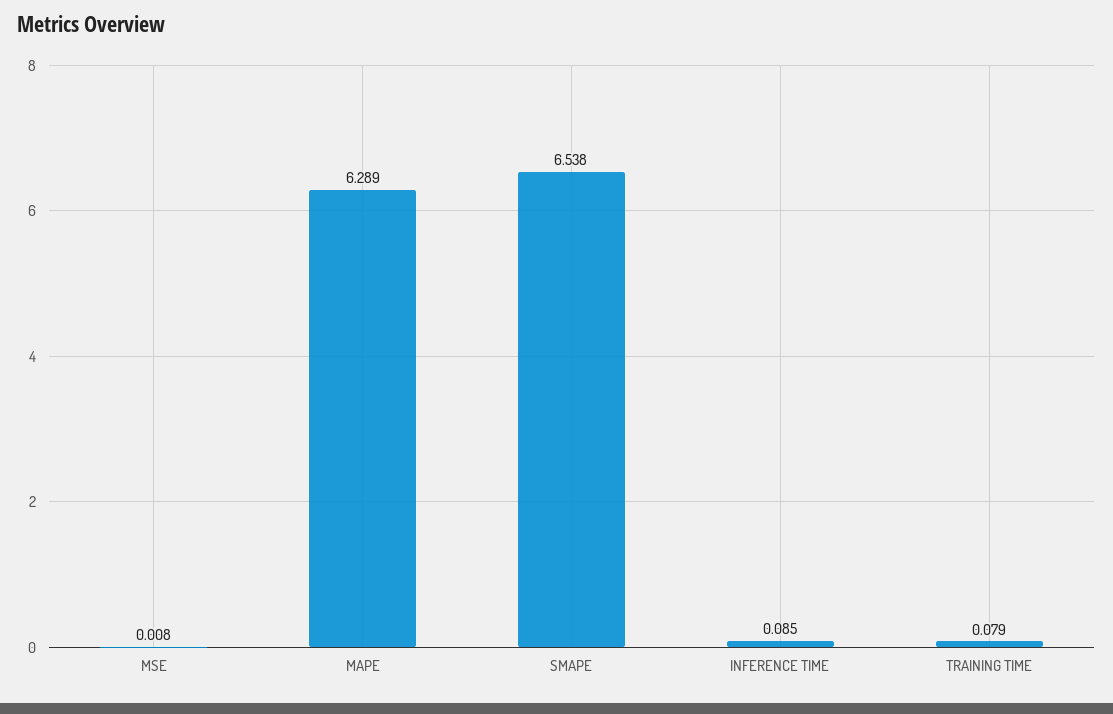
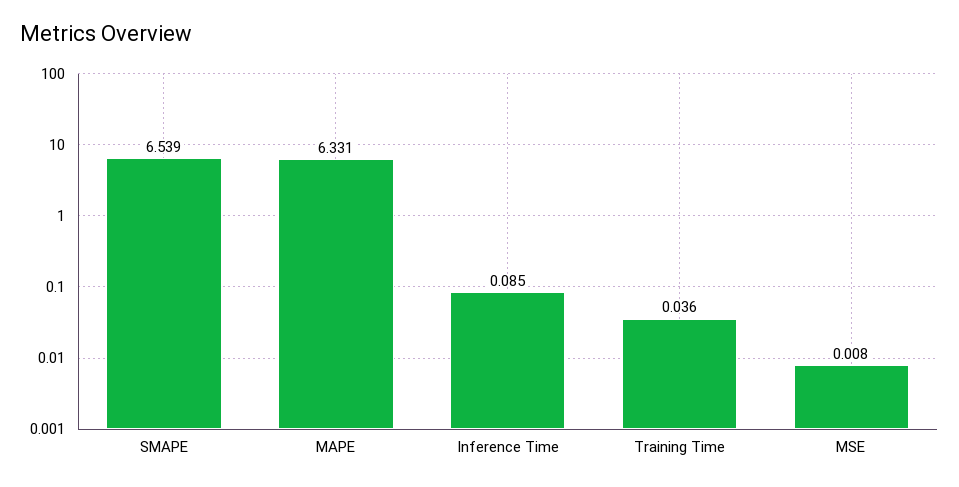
MAPE: 6.289 -> 6.331
SMAPE: 6.538 -> 6.539
TRAINING TIME: 0.079 -> 0.036

